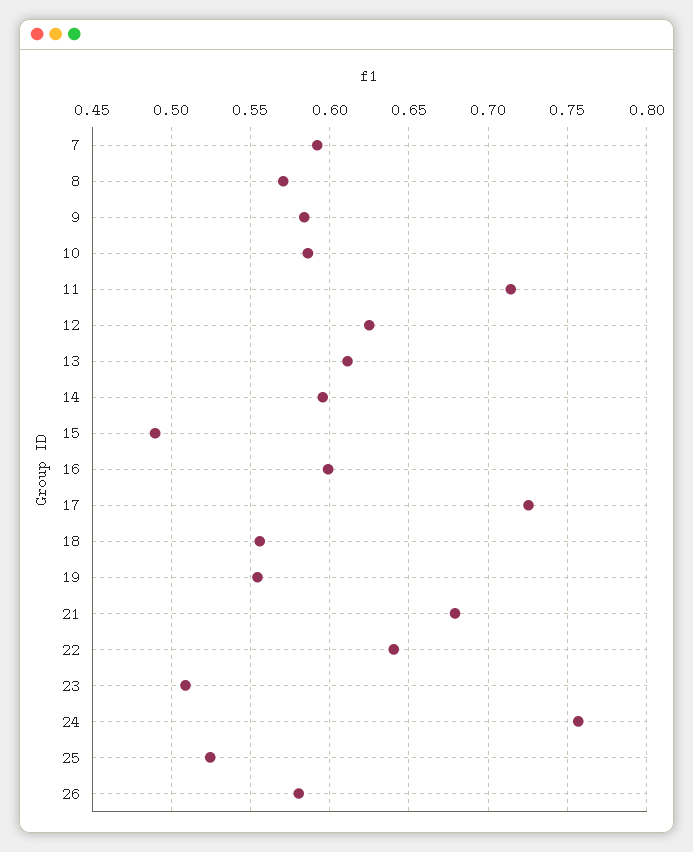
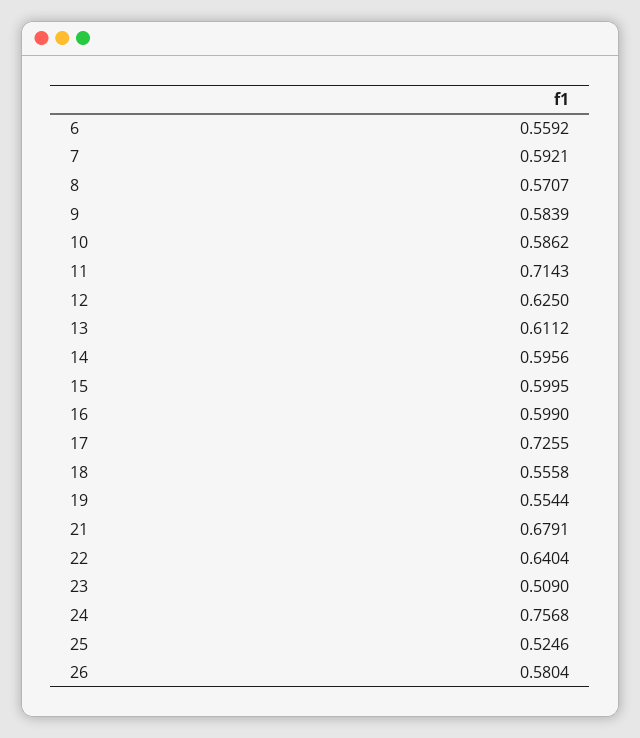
15: 0.49 -> 0.5995
6: none -> 0.5592

